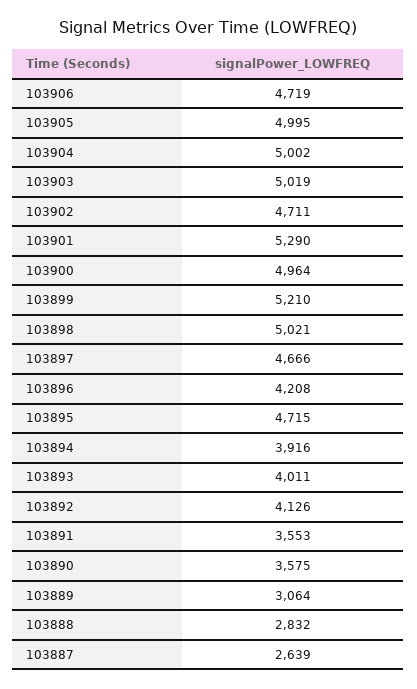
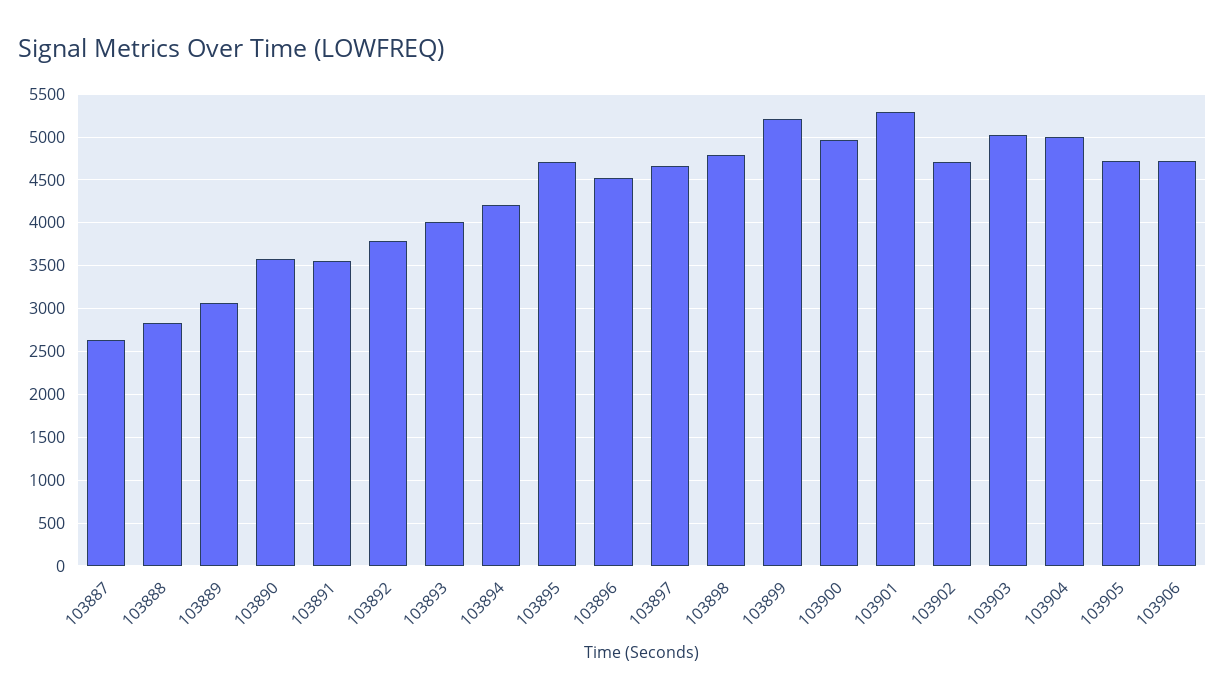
103905: 4995 -> 4700
103898: 5021 -> 4800
103896: 4208 -> 4500
103894: 3916 -> 4200
103892: 4126 -> 3800

